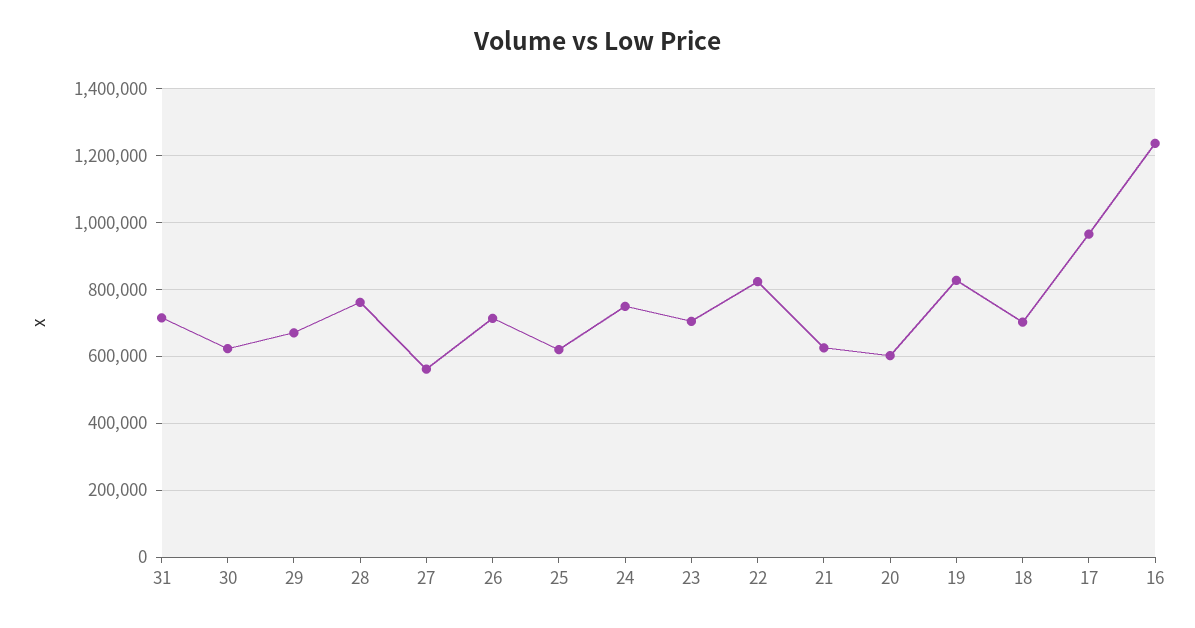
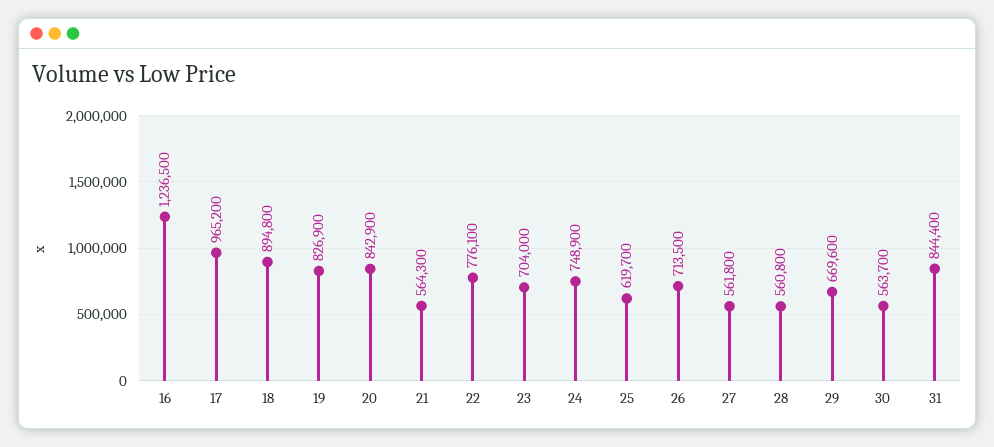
31: 720000 -> 844400
30: 620000 -> 563700
28: 760000 -> 560800
22: 820000 -> 776100
21: 620000 -> 564300
20: 600000 -> 842900
18: 700000 -> 894800

